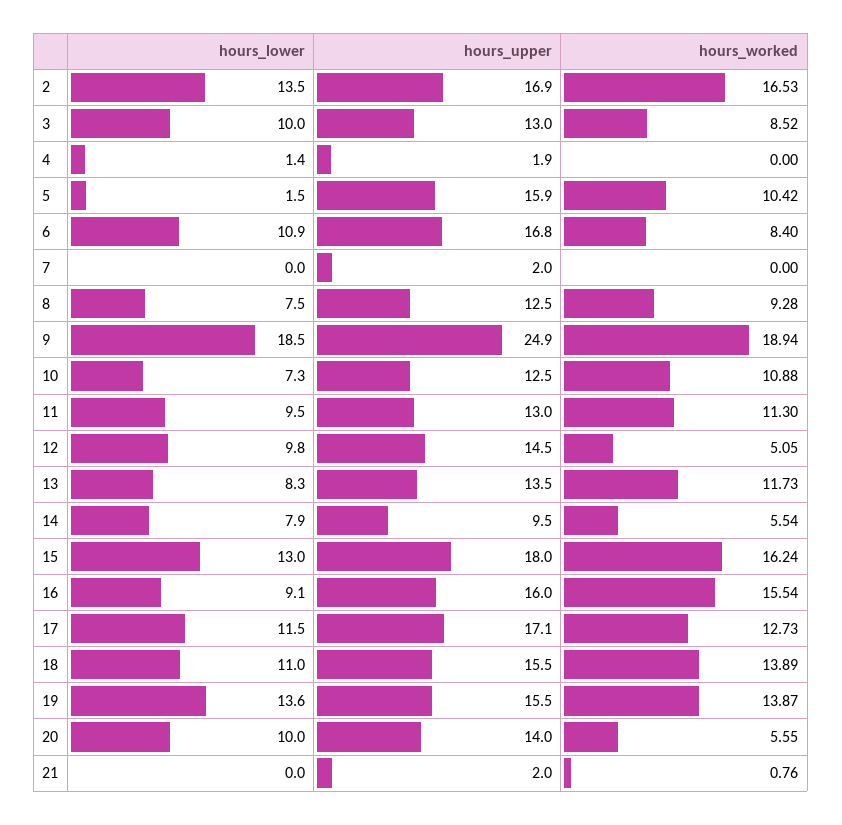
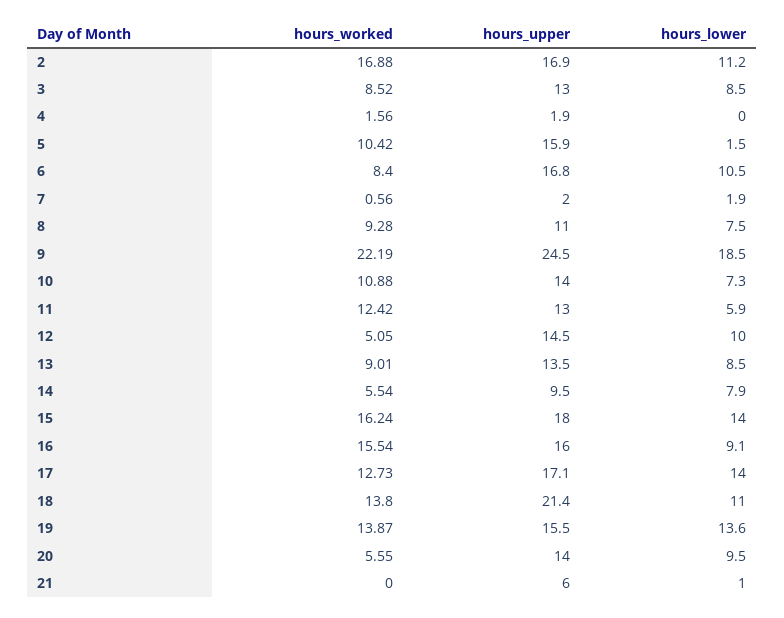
hours_lower, 2: 13.5 -> 11.2
hours_worked, 2: 16.53 -> 16.88
hours_lower, 3: 10 -> 8.5
hours_lower, 4: 1.4 -> 0
hours_worked, 4: 0 -> 1.56
hours_lower, 6: 10.9 -> 10.5
hours_lower, 7: 0 -> 1.9
hours_worked, 7: 0 -> 0.56
hours_upper, 8: 12.5 -> 11
hours_upper, 9: 24.9 -> 24.5
hours_worked, 9: 18.94 -> 22.19
hours_upper, 10: 12.5 -> 14
hours_lower, 11: 9.5 -> 5.9
hours_worked, 11: 11.3 -> 12.42
hours_lower, 12: 9.8 -> 10
hours_lower, 13: 8.3 -> 8.5
hours_worked, 13: 11.73 -> 9.01
hours_lower, 15: 13 -> 14
hours_lower, 17: 11.5 -> 14
hours_upper, 18: 15.5 -> 21.4
hours_worked, 18: 13.89 -> 13.8
hours_lower, 20: 10 -> 9.5
hours_lower, 21: 0 -> 1
hours_upper, 21: 2 -> 6
hours_worked, 21: 0.76 -> 0

